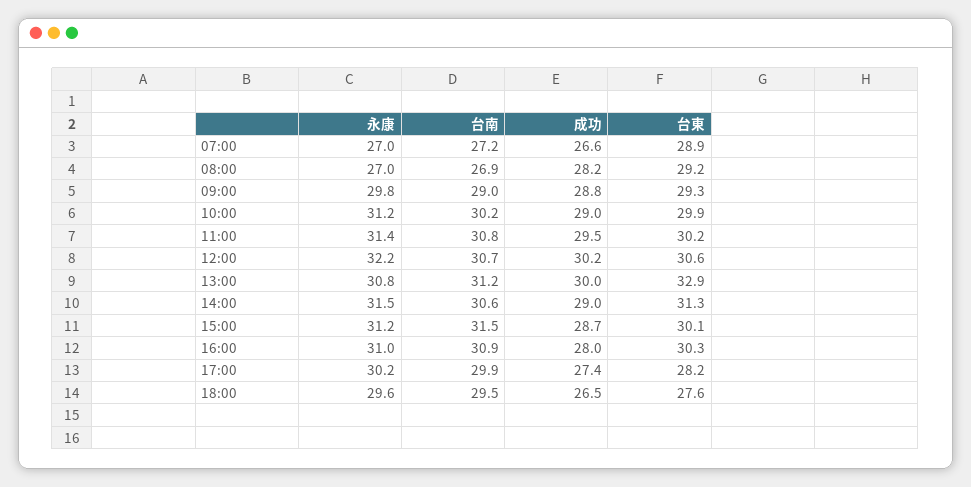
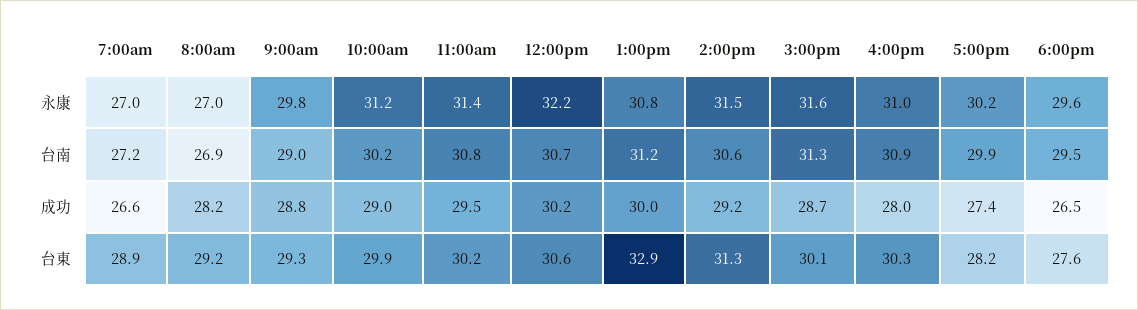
成功, 14:00: 29 -> 29.2
永康, 15:00: 31.2 -> 31.6
台南, 15:00: 31.5 -> 31.3

